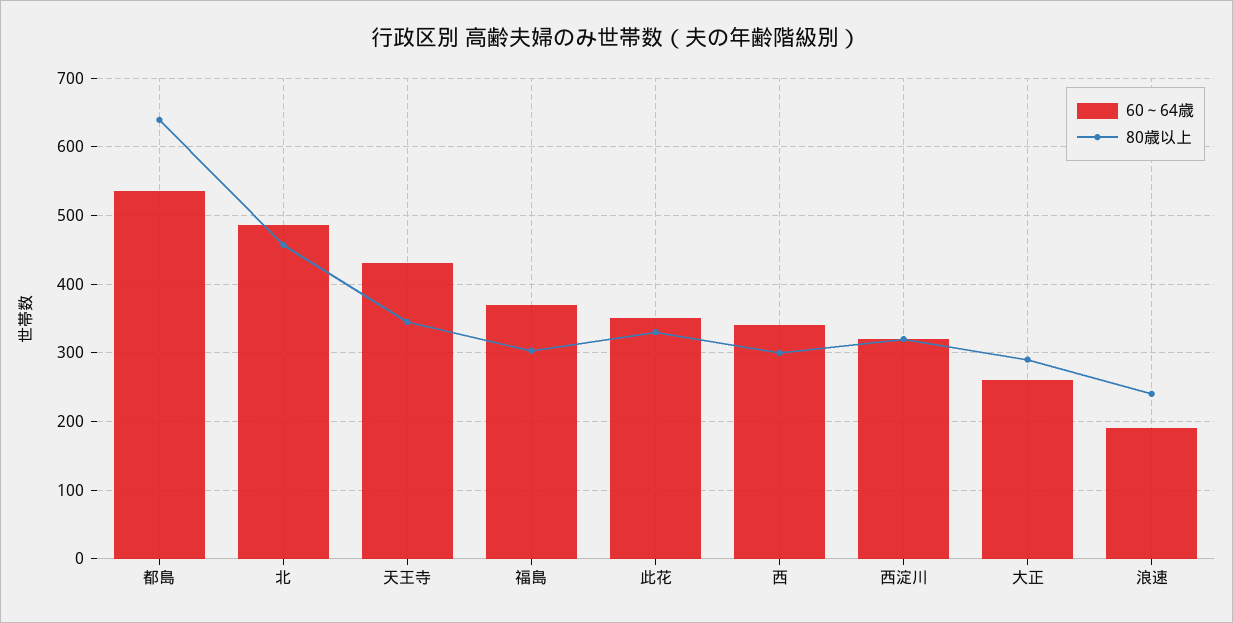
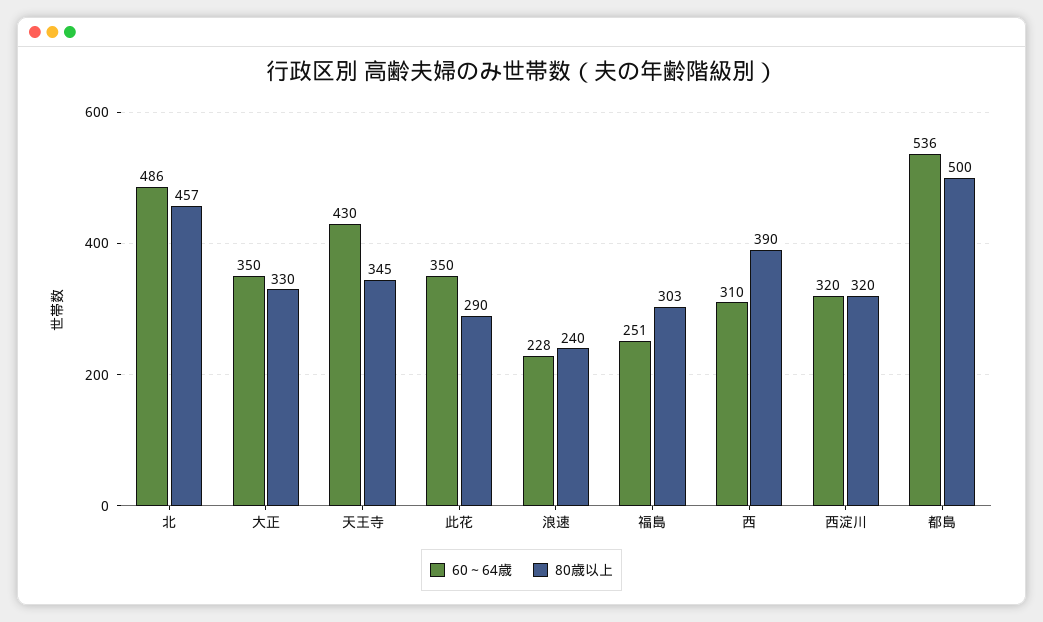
80歳以上, 都島: 640 -> 500
60～64歳, 福島: 370 -> 251
80歳以上, 此花: 330 -> 290
60～64歳, 西: 340 -> 310
80歳以上, 西: 300 -> 390
60～64歳, 大正: 260 -> 350
80歳以上, 大正: 290 -> 330
60～64歳, 浪速: 190 -> 228

